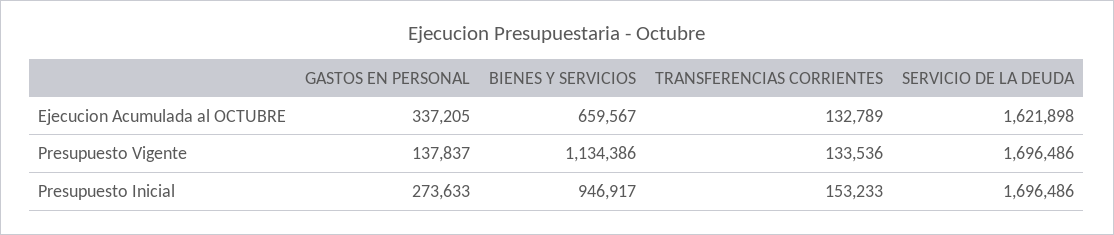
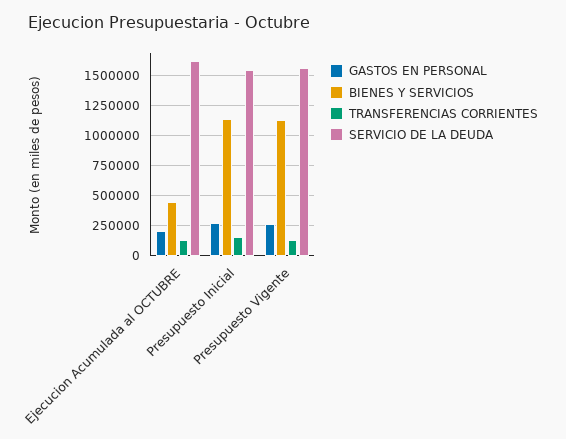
GASTOS EN PERSONAL, Ejecucion Acumulada al OCTUBRE: 337205 -> 200000
BIENES Y SERVICIOS, Ejecucion Acumulada al OCTUBRE: 659567 -> 450000
GASTOS EN PERSONAL, Presupuesto Vigente: 137837 -> 250000
SERVICIO DE LA DEUDA, Presupuesto Vigente: 1696486 -> 1550000
BIENES Y SERVICIOS, Presupuesto Inicial: 946917 -> 1150000
SERVICIO DE LA DEUDA, Presupuesto Inicial: 1696486 -> 1550000

